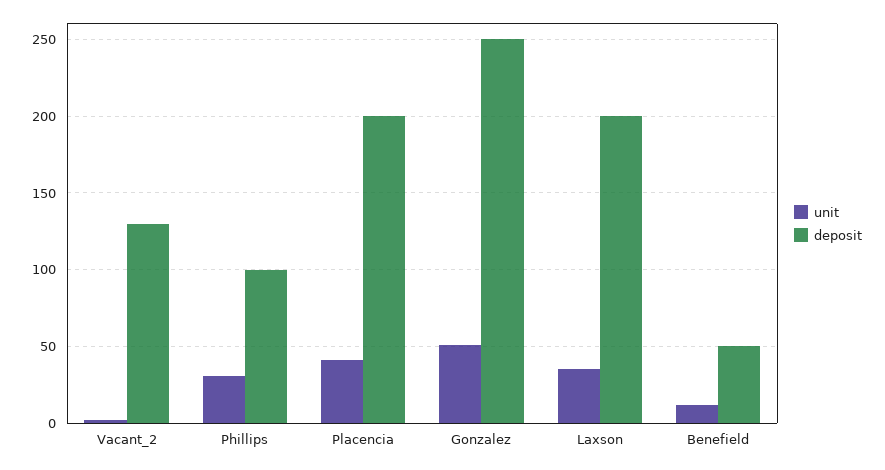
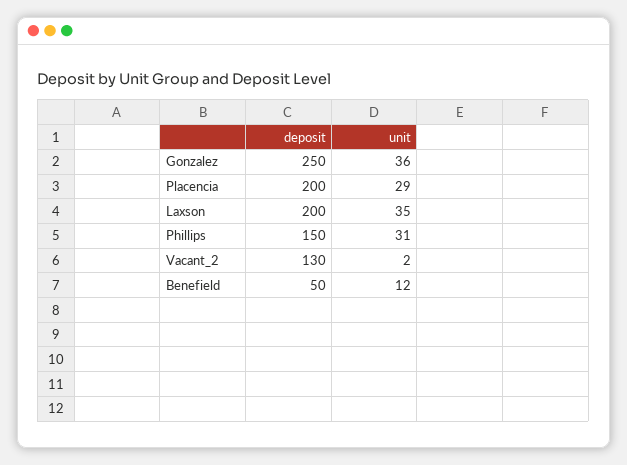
deposit, Phillips: 100 -> 150
unit, Placencia: 40 -> 29
unit, Gonzalez: 50 -> 36

